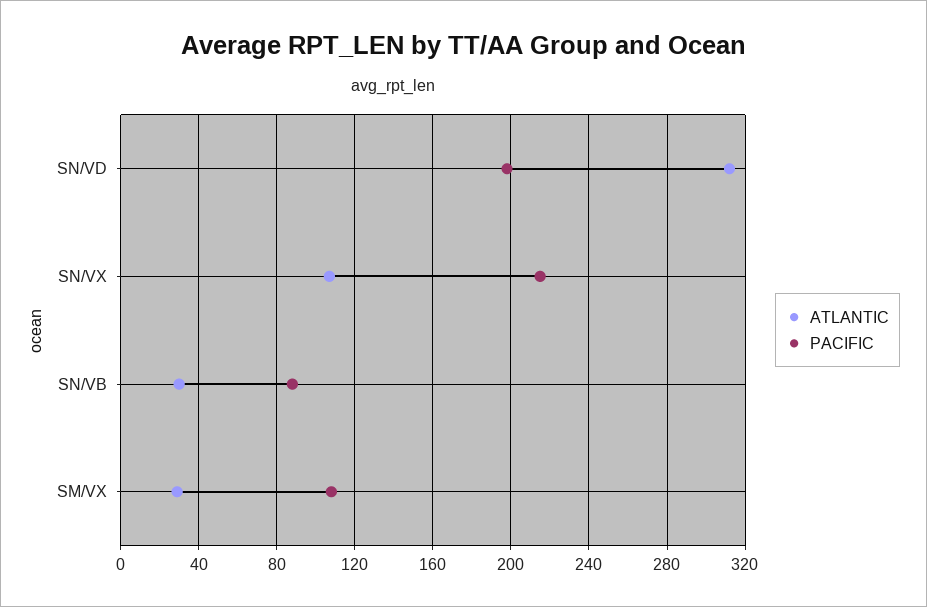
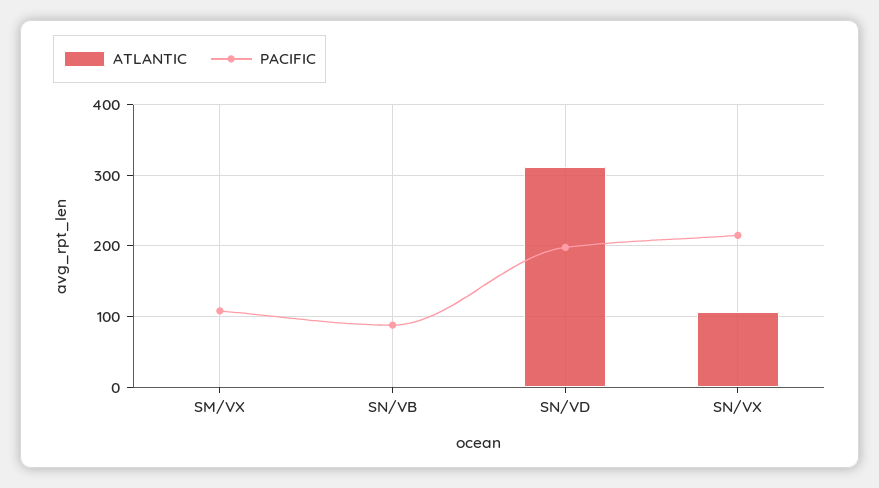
ATLANTIC, SN/VB: 30 -> 0
ATLANTIC, SM/VX: 30 -> 0

